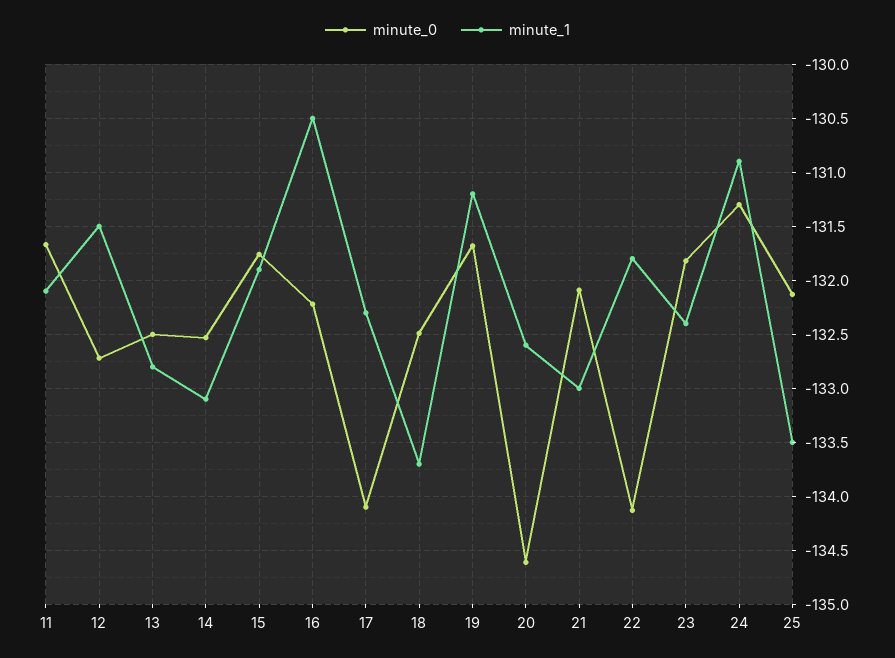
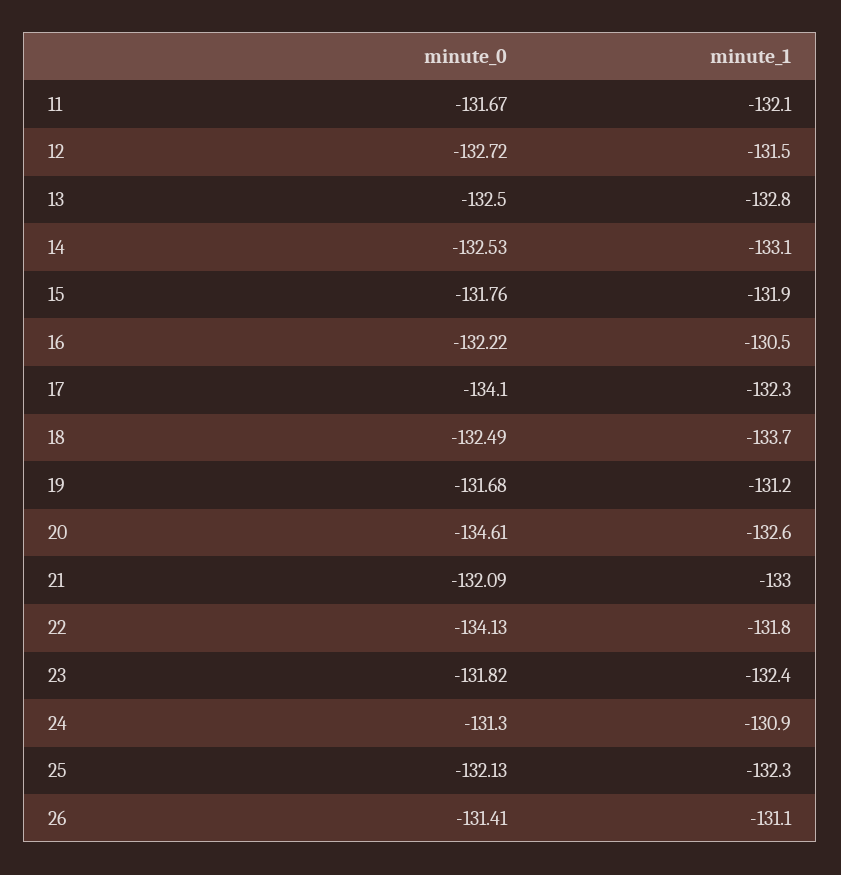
minute_1, 25: -133.5 -> -132.3
minute_0, 26: none -> -131.41
minute_1, 26: none -> -131.1

